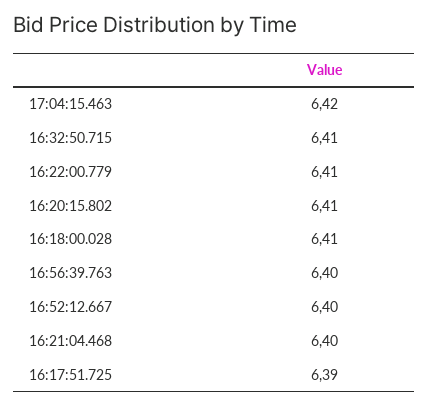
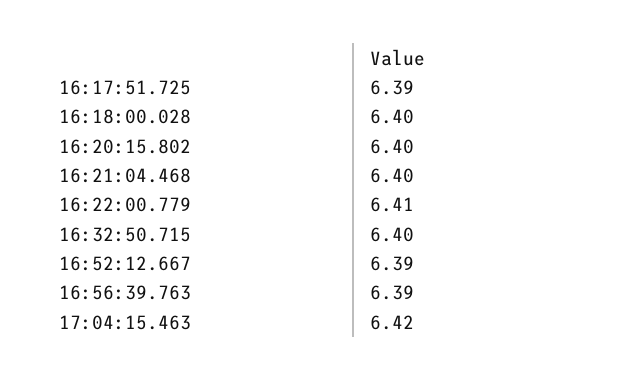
16:32:50.715: 6.41 -> 6.4
16:20:15.802: 6.41 -> 6.4
16:18:00.028: 6.41 -> 6.4
16:56:39.763: 6.4 -> 6.39
16:52:12.667: 6.4 -> 6.39

